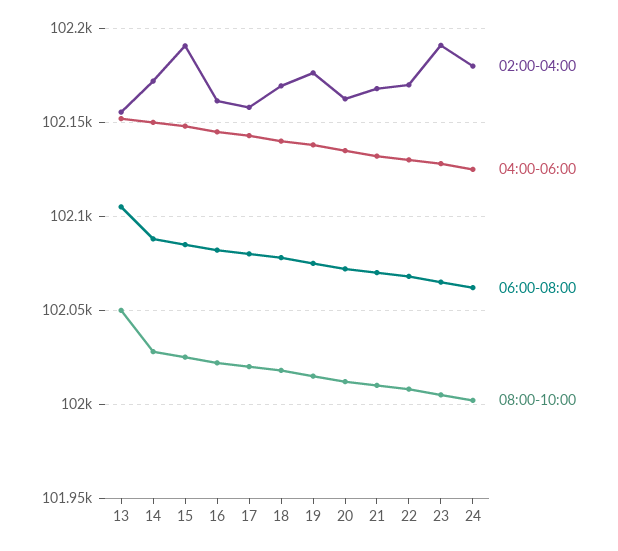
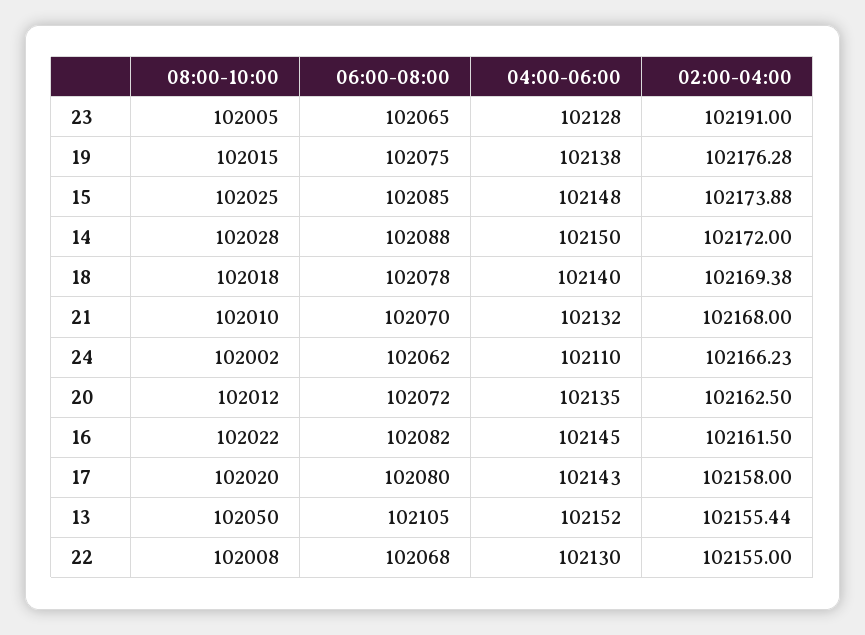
02:00-04:00, 15: 102190 -> 102173.88
02:00-04:00, 22: 102170 -> 102155
02:00-04:00, 24: 102180 -> 102166.23
04:00-06:00, 24: 102125 -> 102110

